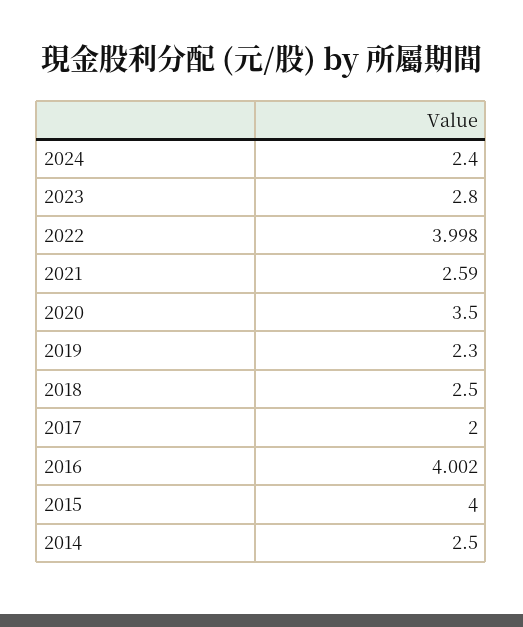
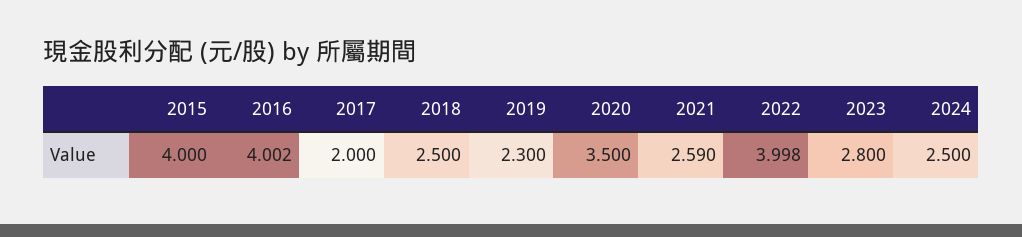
2024: 2.4 -> 2.5
2014: 2.5 -> none

